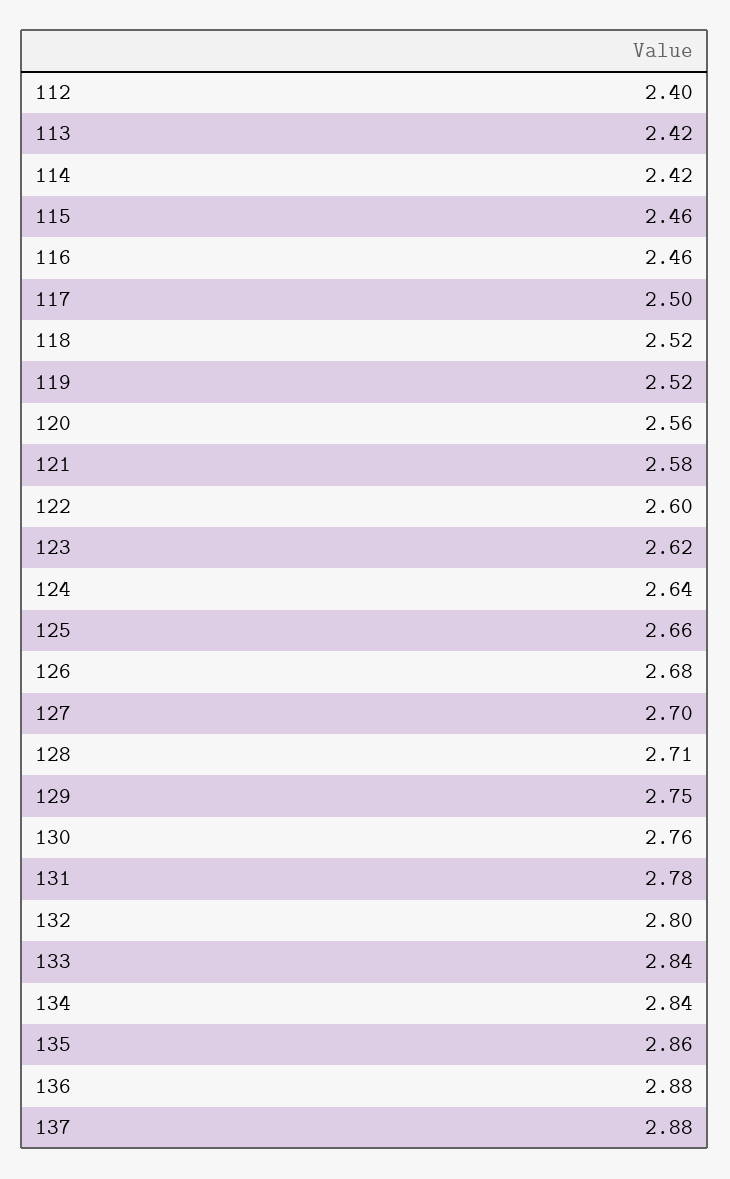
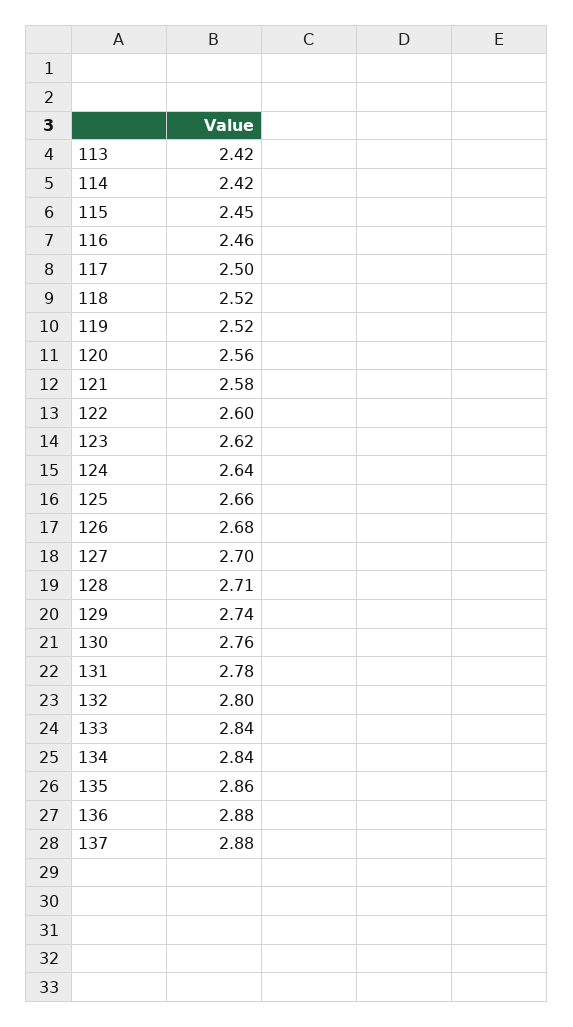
112: 2.4 -> none
115: 2.46 -> 2.45
129: 2.75 -> 2.74

